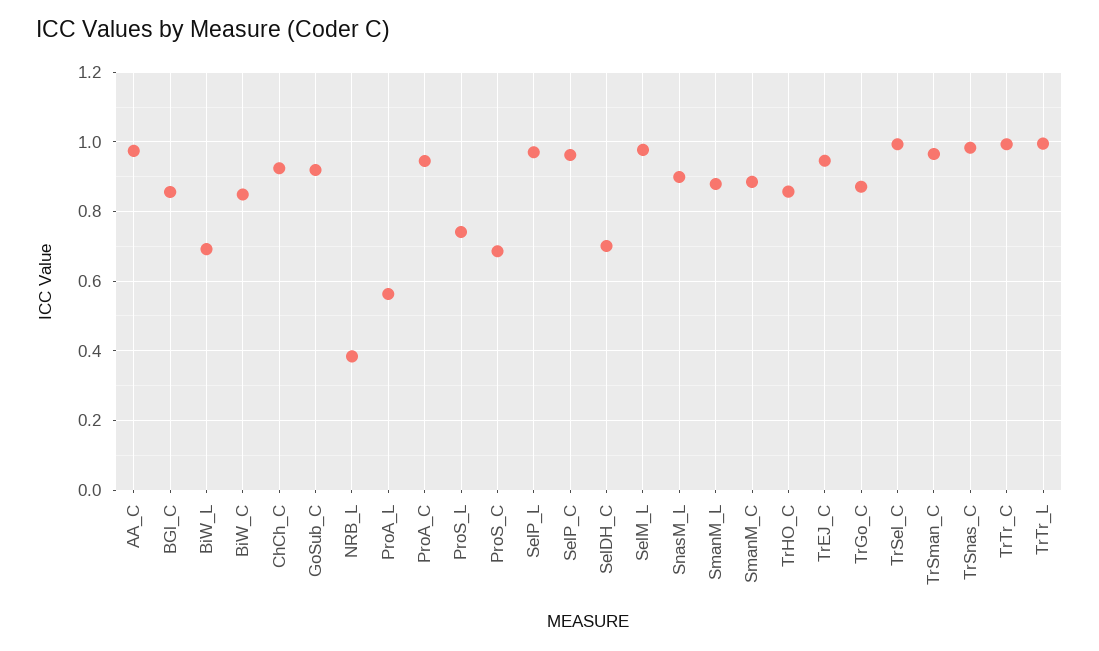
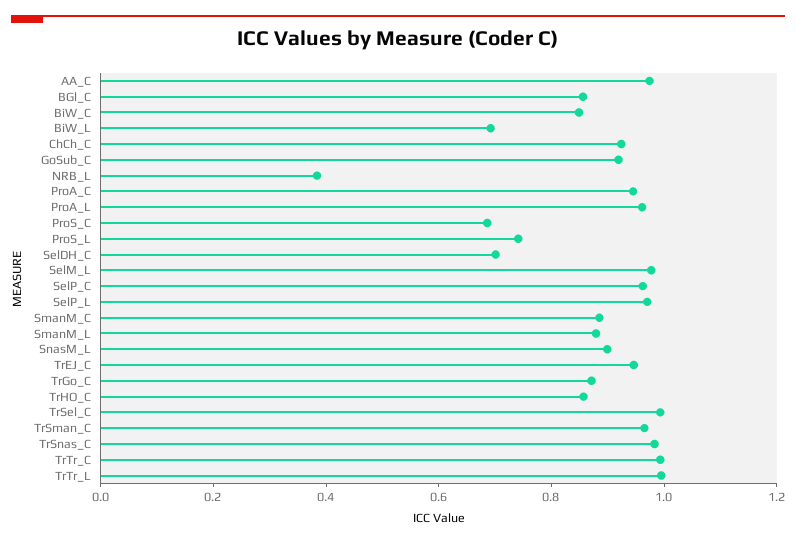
ProA_L: 0.56 -> 0.95

